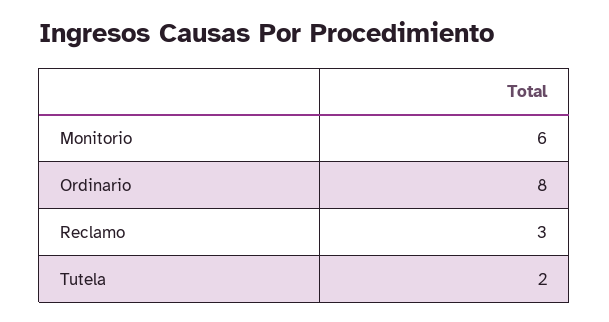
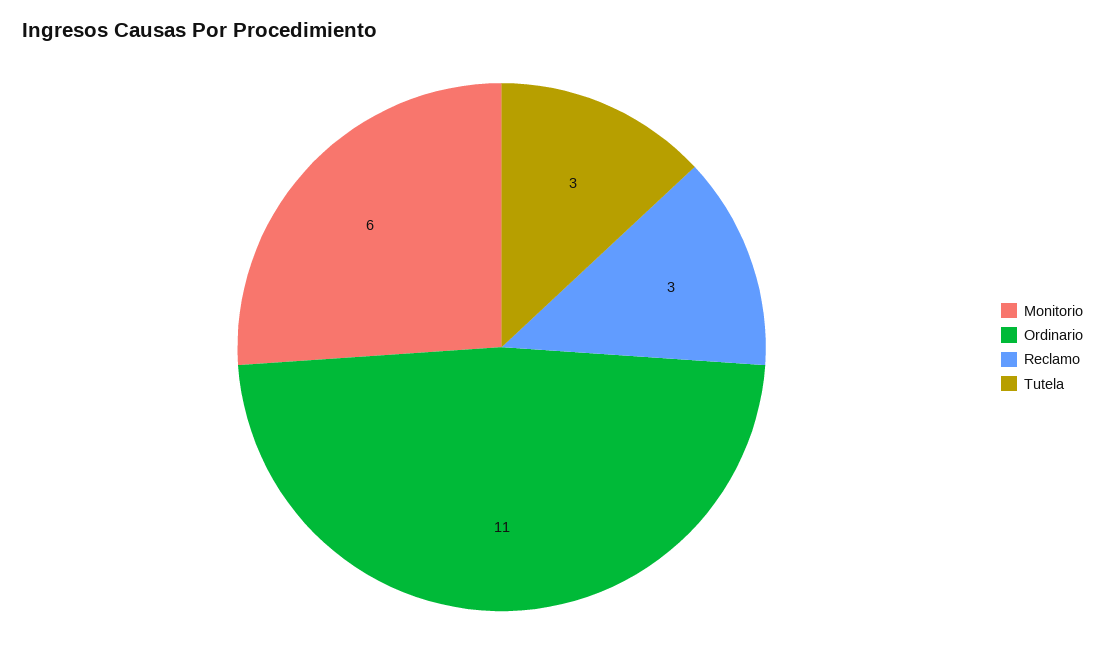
Ordinario: 8 -> 11
Tutela: 2 -> 3

